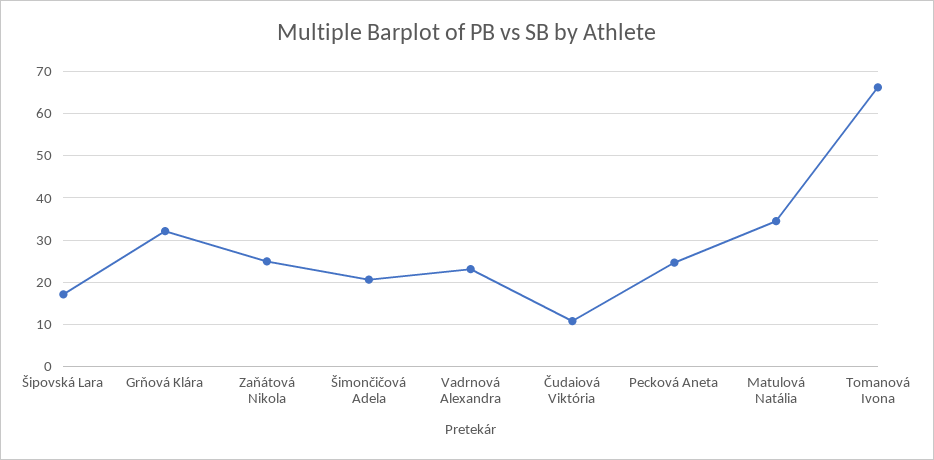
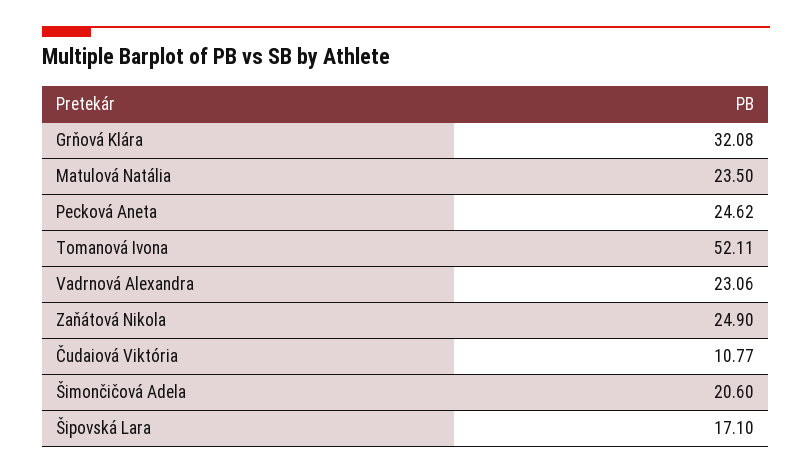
Matulová Natália: 34 -> 23.5
Tomanová Ivona: 66 -> 52.11

